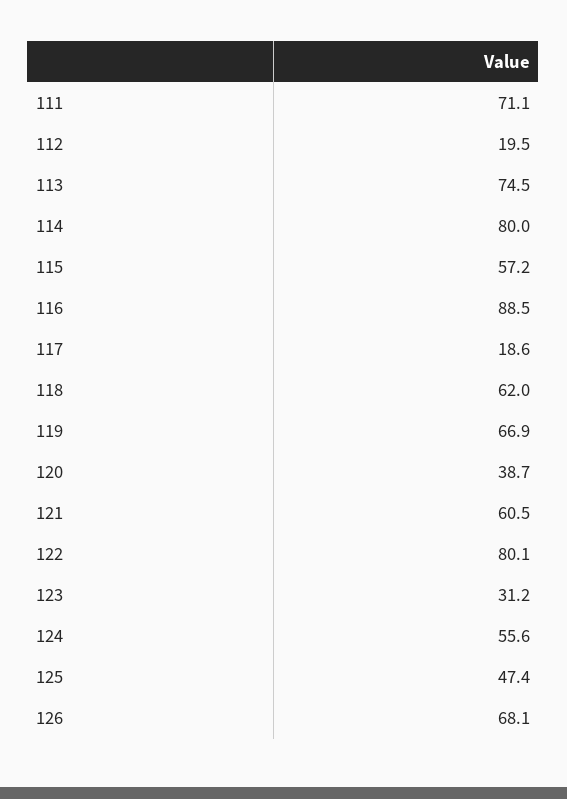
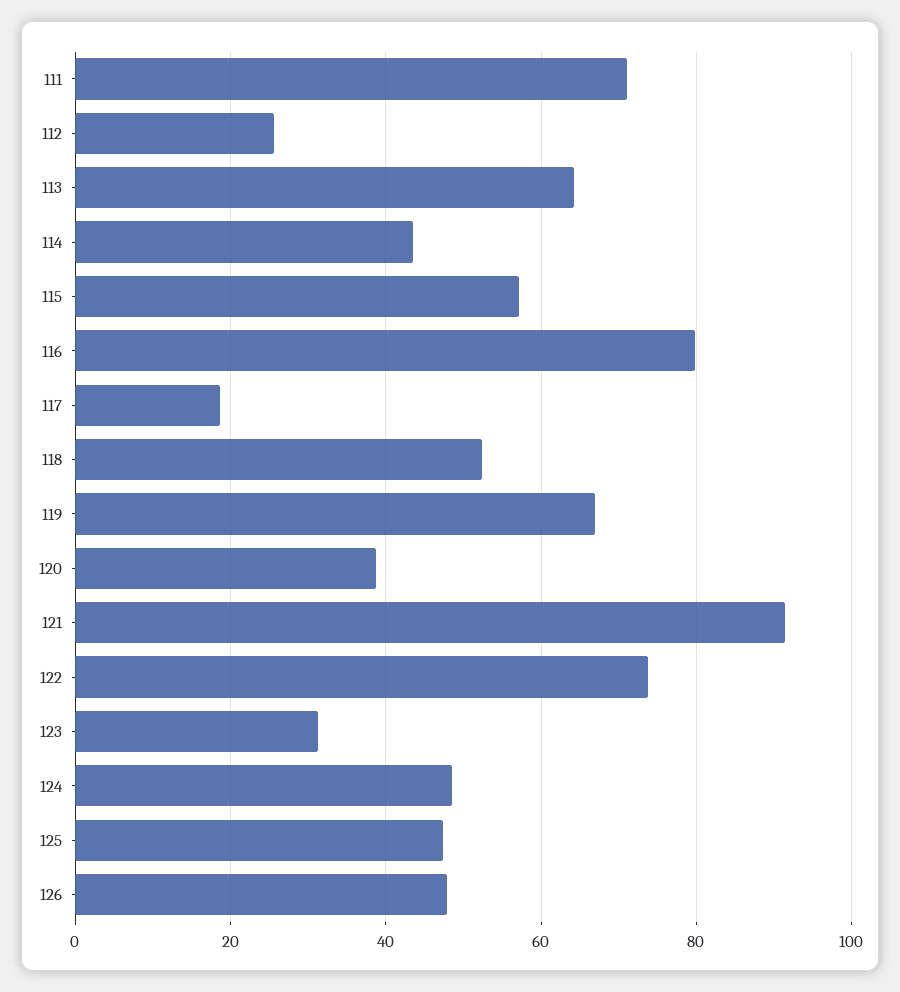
112: 19.5 -> 26
113: 74.5 -> 64
114: 80 -> 44
116: 88.5 -> 80
118: 62 -> 52
121: 60.5 -> 92
122: 80.1 -> 74
124: 55.6 -> 48
126: 68.1 -> 48

